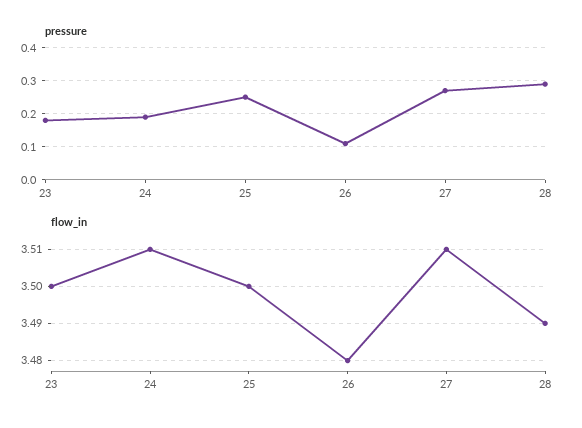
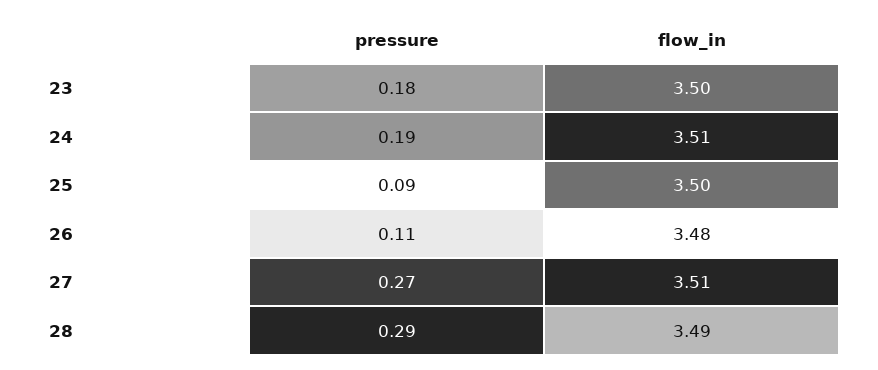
pressure, 25: 0.25 -> 0.09

